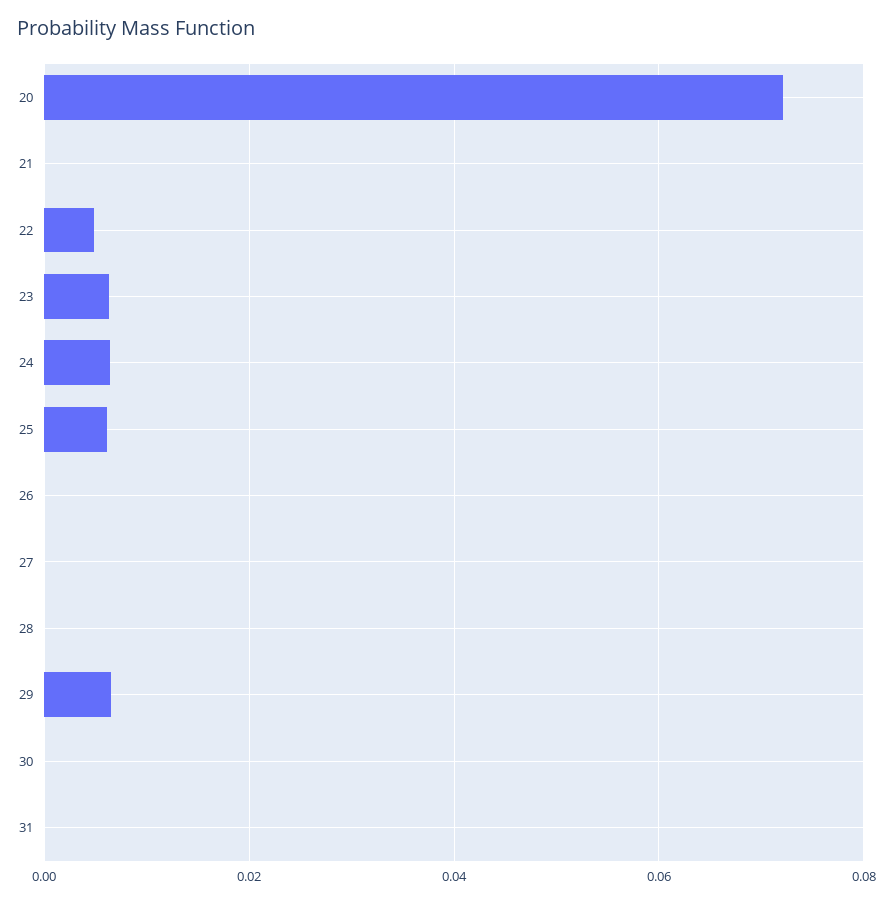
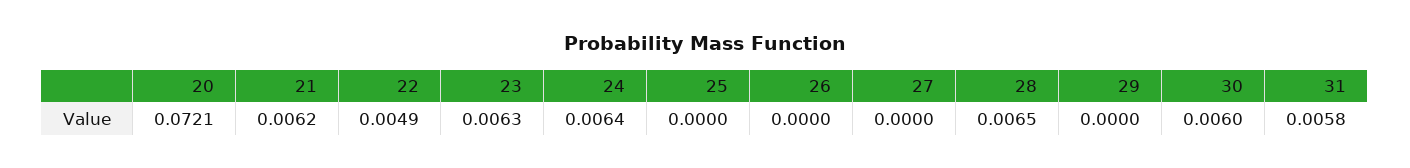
21: 0 -> 0.0062
25: 0.006 -> 0
28: 0 -> 0.0065
29: 0.006 -> 0
30: 0 -> 0.006
31: 0 -> 0.0058

